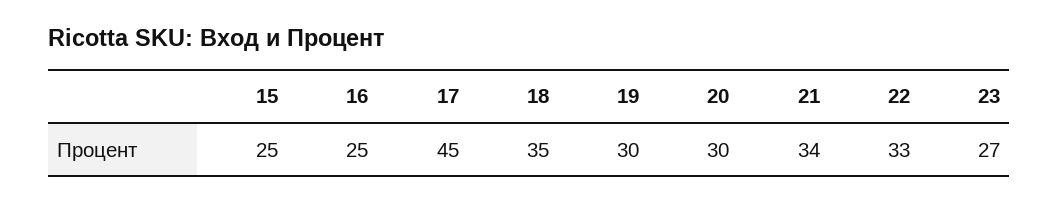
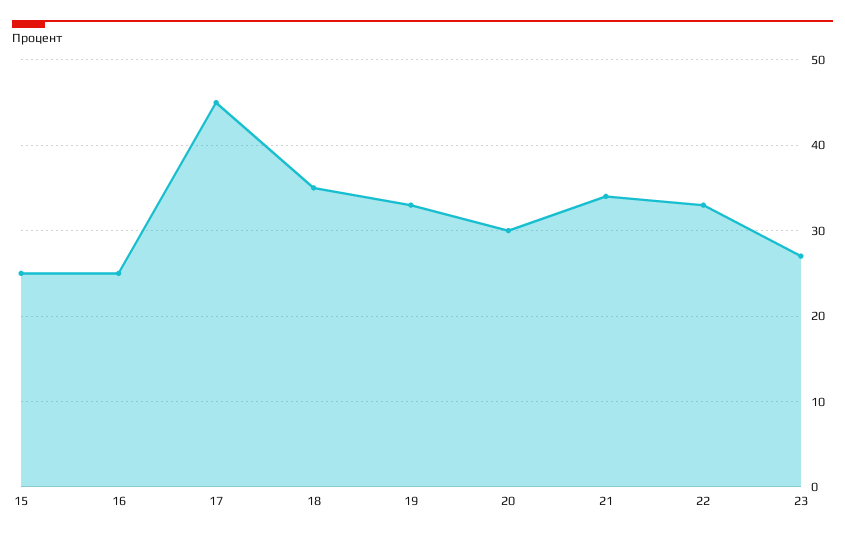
19: 30 -> 33

